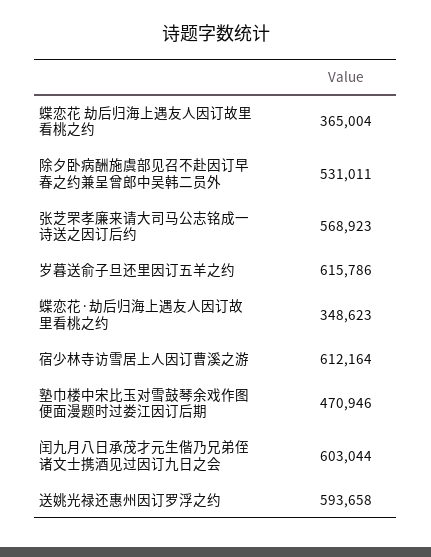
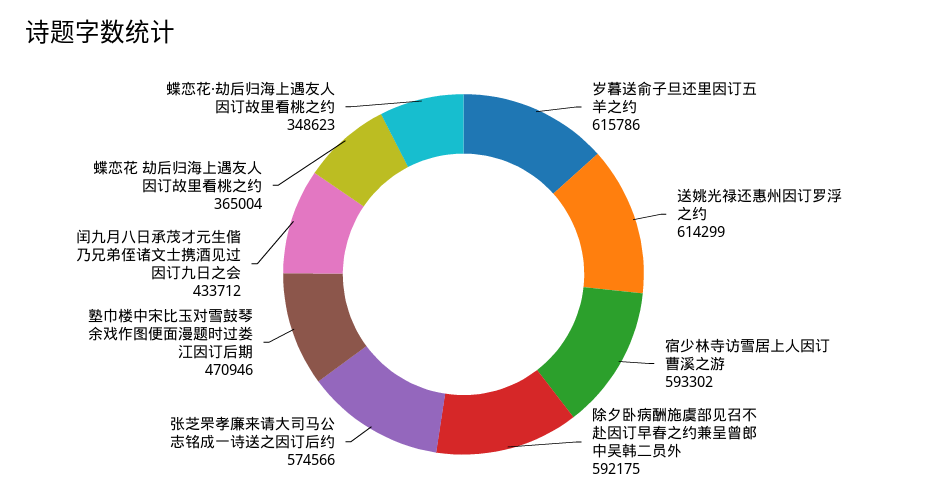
除夕卧病酬施虞部见召不赴因订早春之约兼呈曾郎中吴韩二员外: 531011 -> 592175
张芝罘孝廉来请大司马公志铭成一诗送之因订后约: 568923 -> 574566
宿少林寺访雪居上人因订曹溪之游: 612164 -> 593302
闰九月八日承茂才元生偕乃兄弟侄诸文士携酒见过因订九日之会: 603044 -> 433712
送姚光禄还惠州因订罗浮之约: 593658 -> 614299

